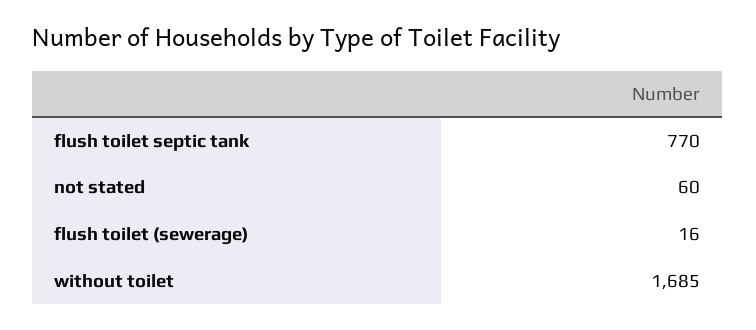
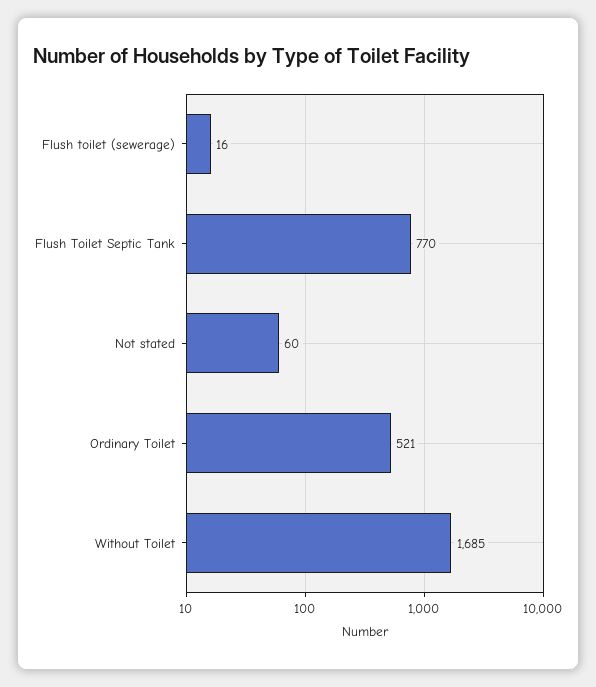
Ordinary Toilet: none -> 521

